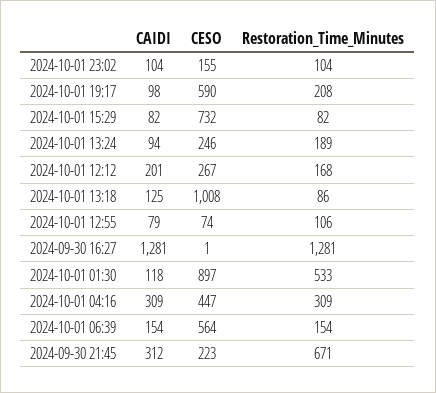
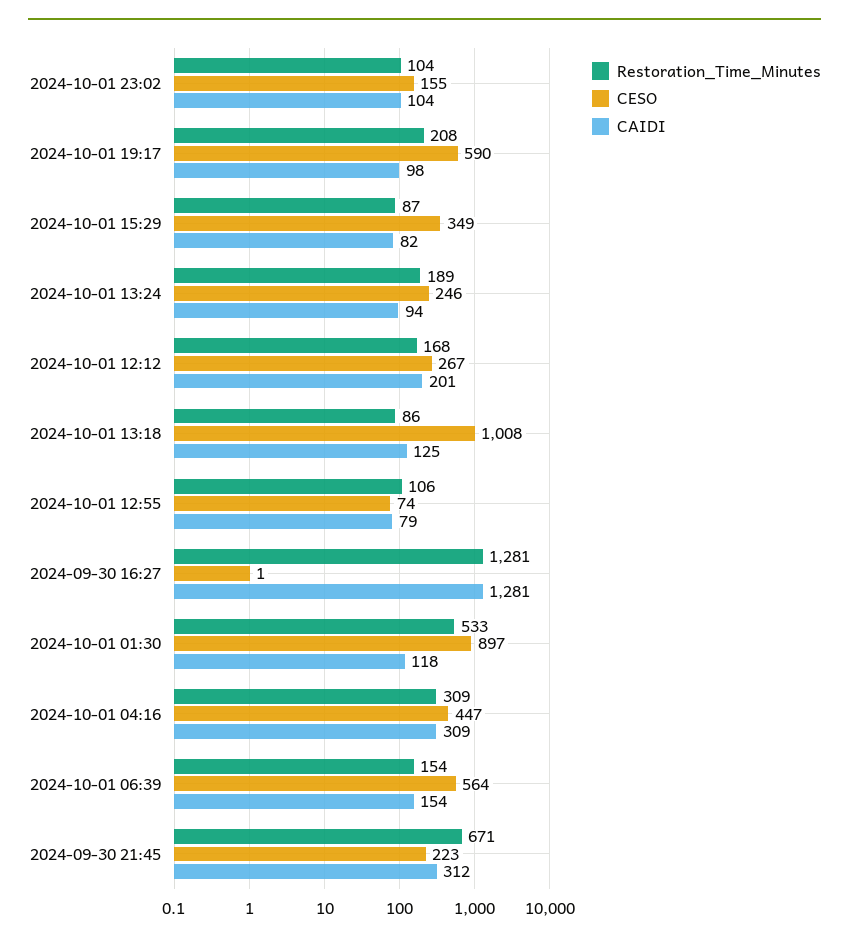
CESO, 2024-10-01 15:29: 732 -> 349
Restoration_Time_Minutes, 2024-10-01 15:29: 82 -> 87

